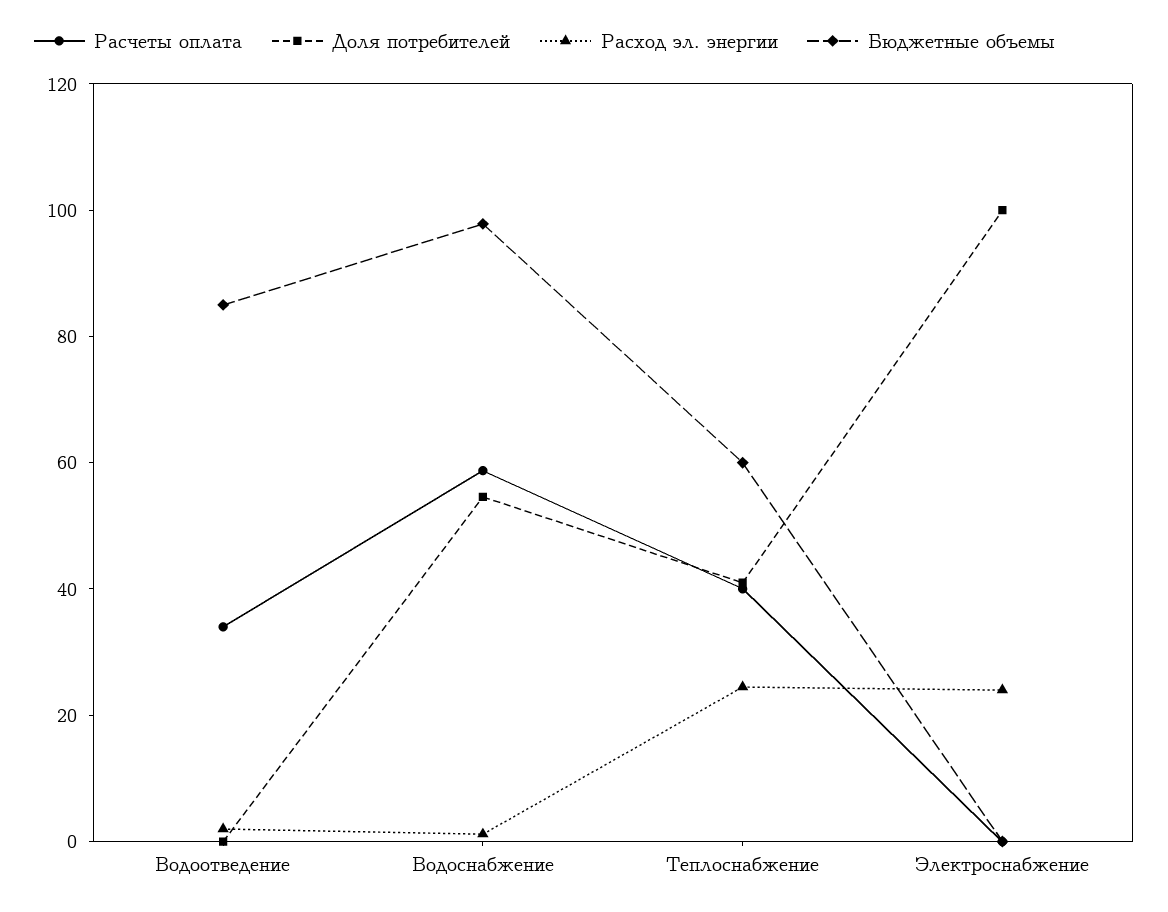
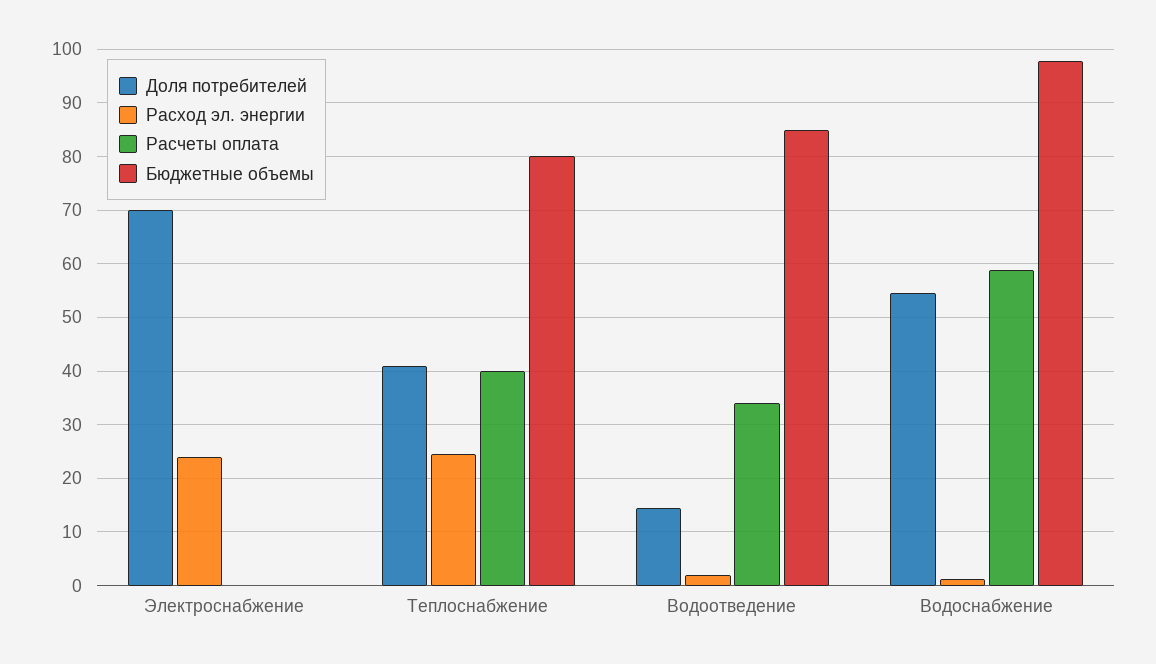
Доля потребителей, Водоотведение: 0 -> 14
Бюджетные объемы, Теплоснабжение: 60 -> 80
Доля потребителей, Электроснабжение: 100 -> 70

